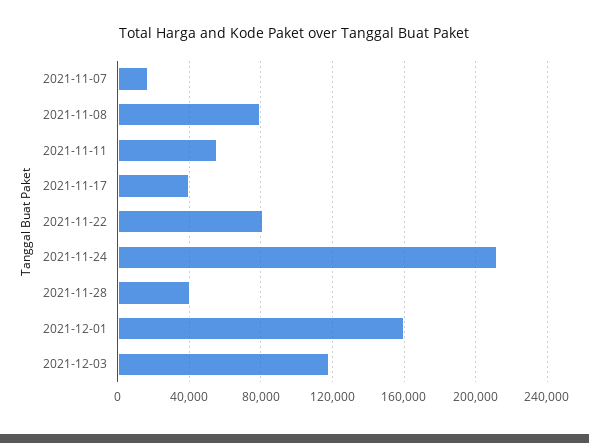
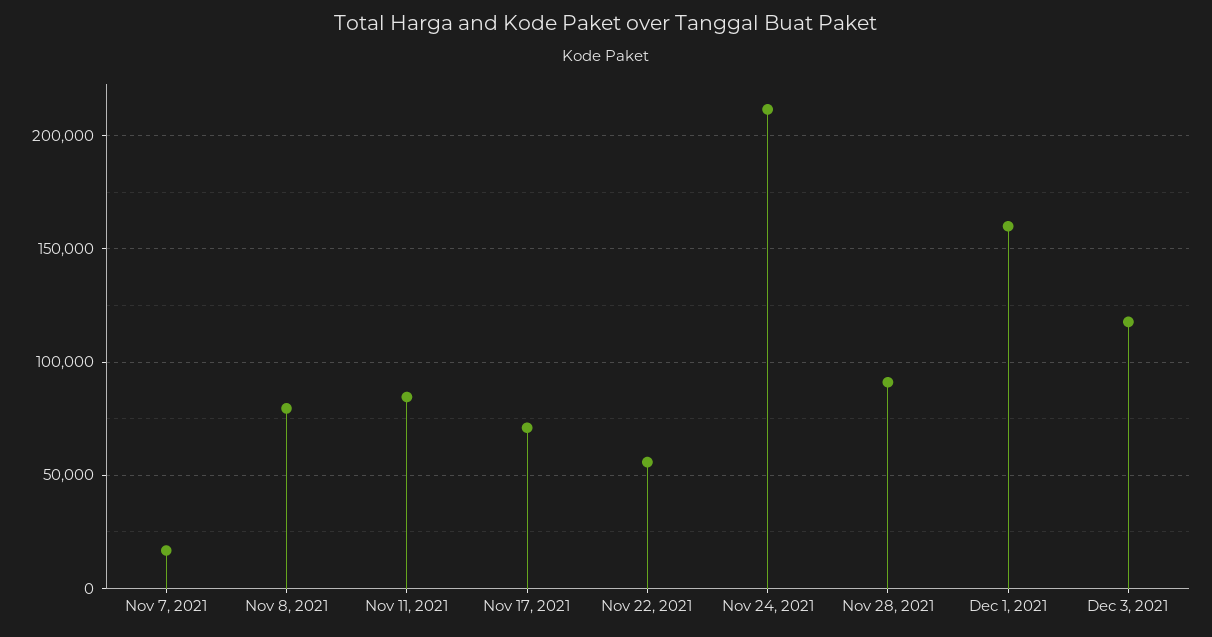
2021-11-11: 55000 -> 85000
2021-11-17: 40000 -> 70000
2021-11-22: 80000 -> 55000
2021-11-28: 40000 -> 90000

